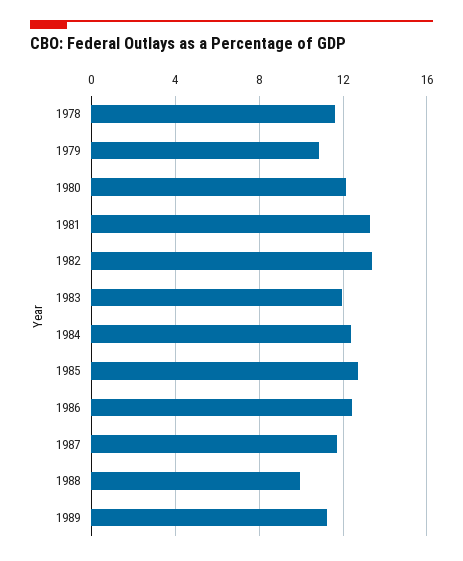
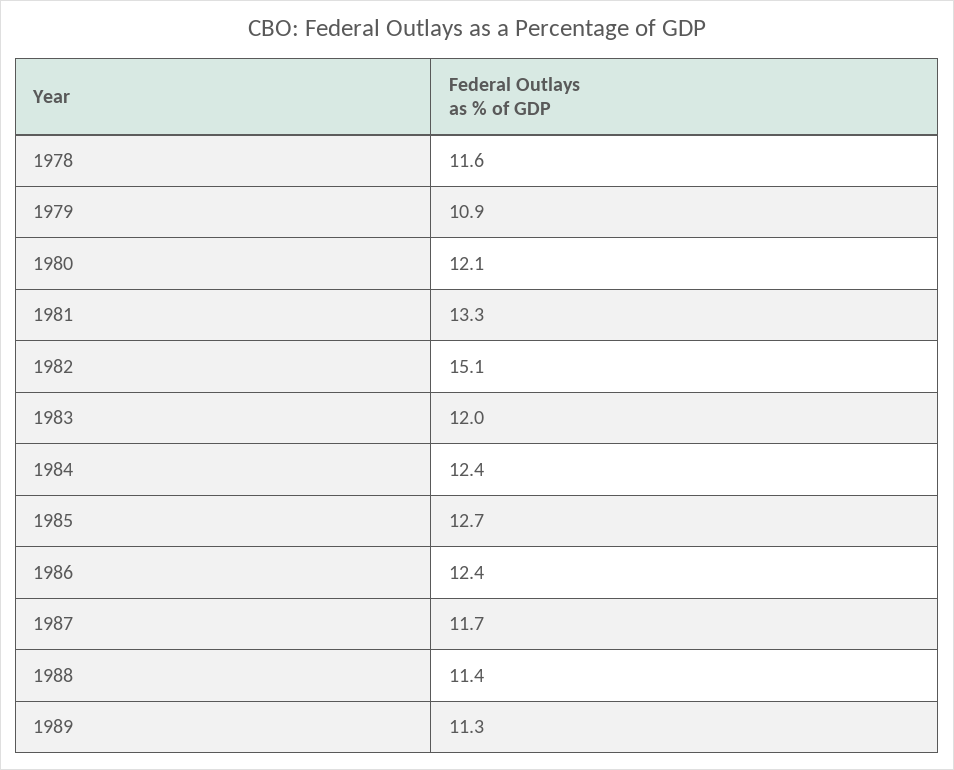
1982: 13.5 -> 15.1
1988: 10 -> 11.4

